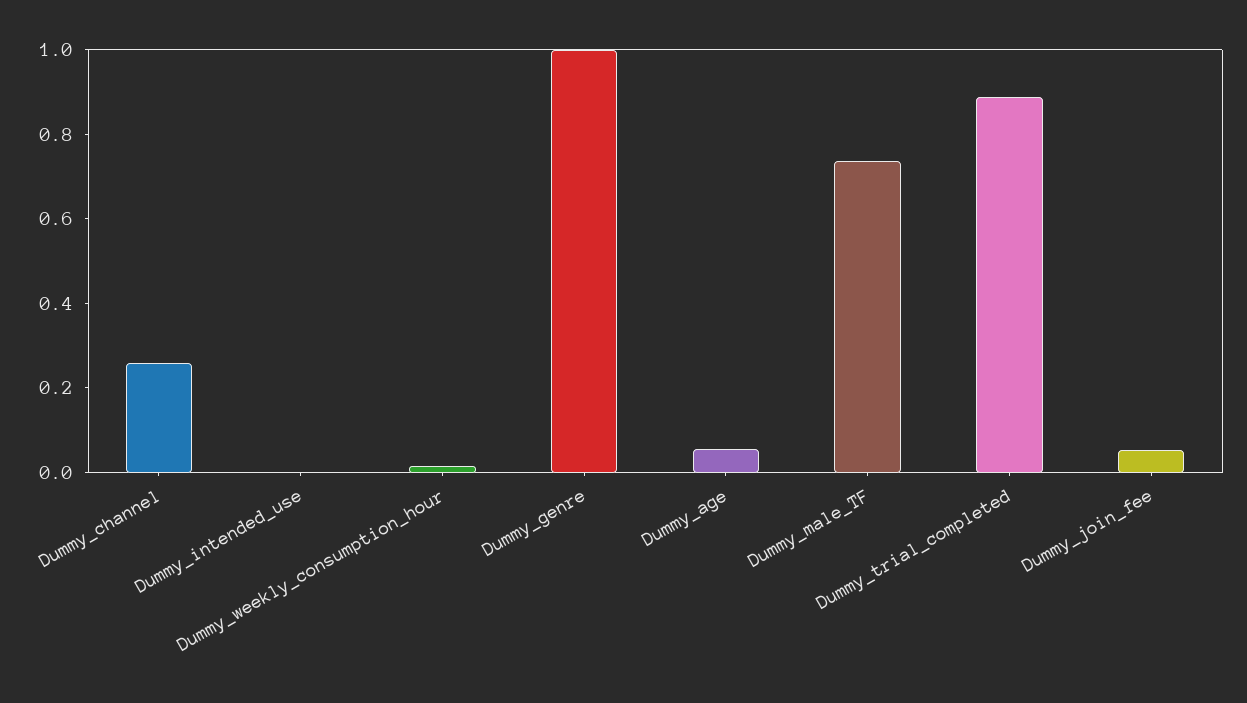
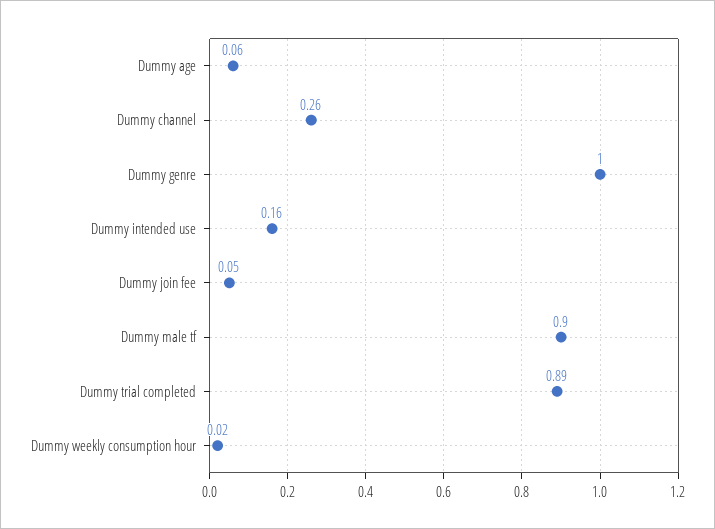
Dummy_intended_use: 0 -> 0.16
Dummy_male_TF: 0.75 -> 0.9

